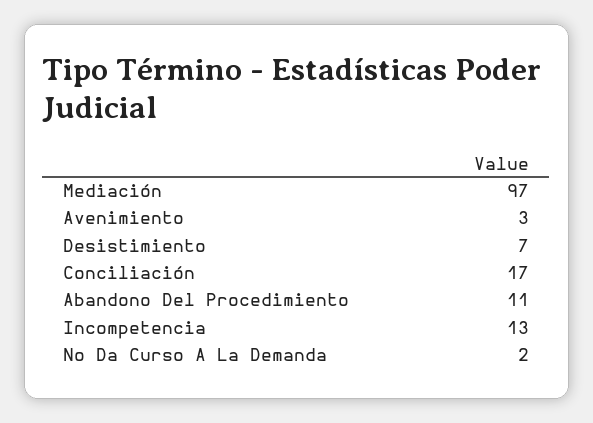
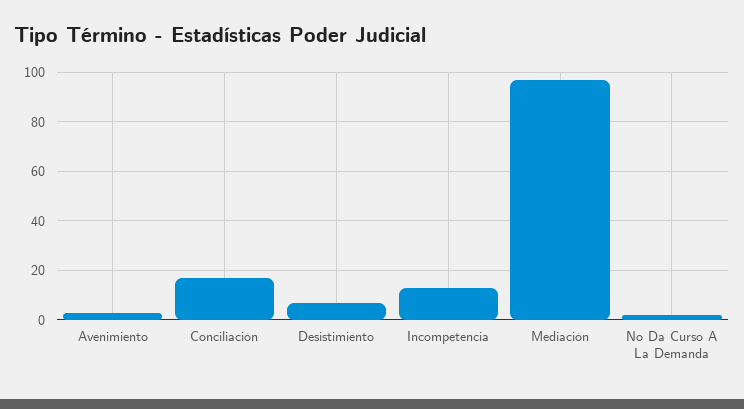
Abandono Del Procedimiento: 11 -> none

